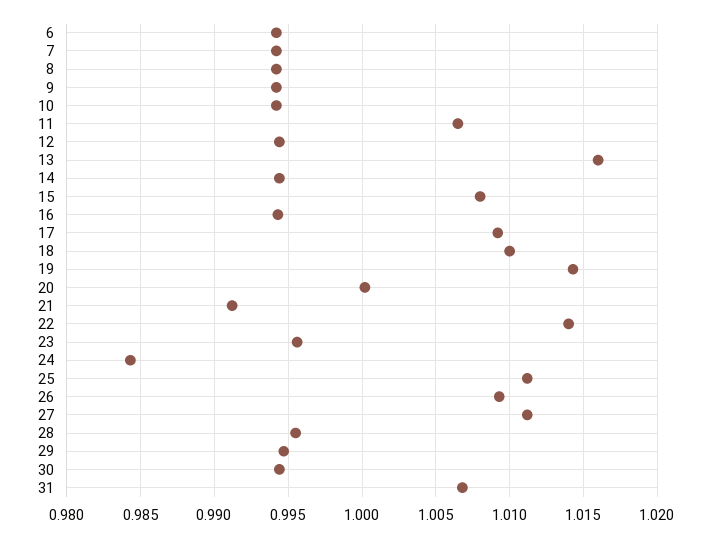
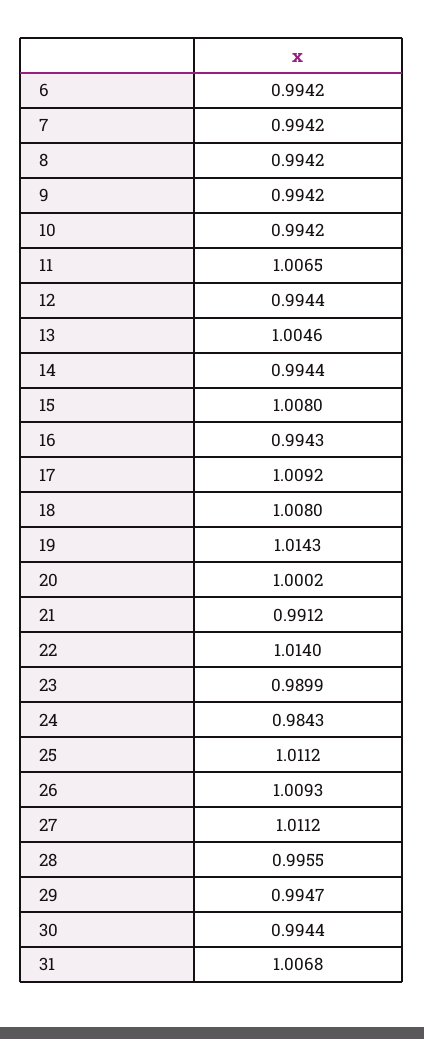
13: 1.016 -> 1.0046
18: 1.01 -> 1.008
23: 0.9955 -> 0.9899

